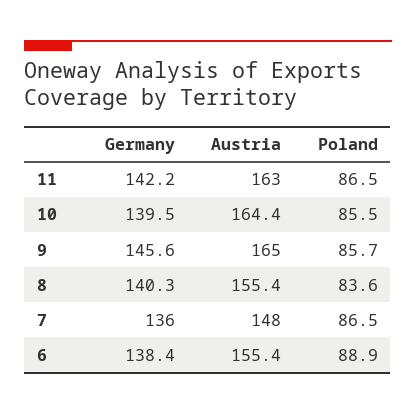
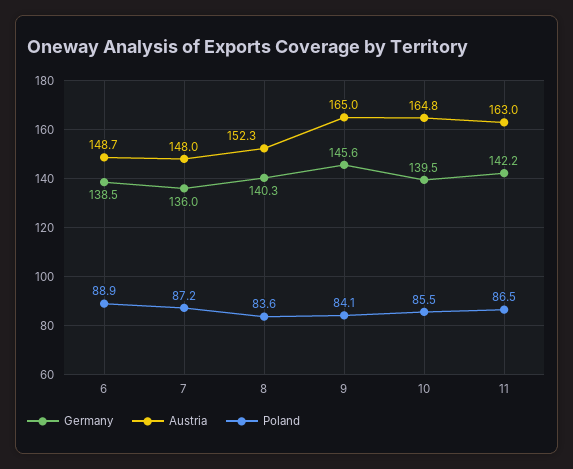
Austria, 10: 164.4 -> 164.8
Poland, 9: 85.7 -> 84.1
Austria, 8: 155.4 -> 152.3
Poland, 7: 86.5 -> 87.2
Germany, 6: 138.4 -> 138.5
Austria, 6: 155.4 -> 148.7

